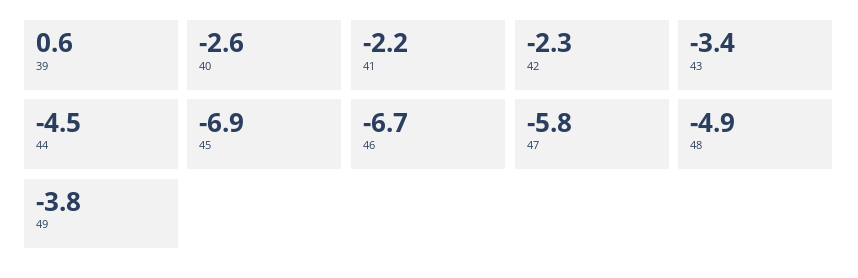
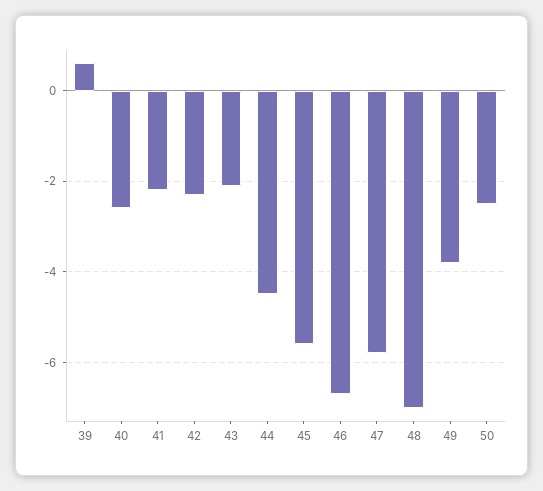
43: -3.4 -> -2
45: -6.9 -> -5.5
48: -4.9 -> -7
50: none -> -2.5

